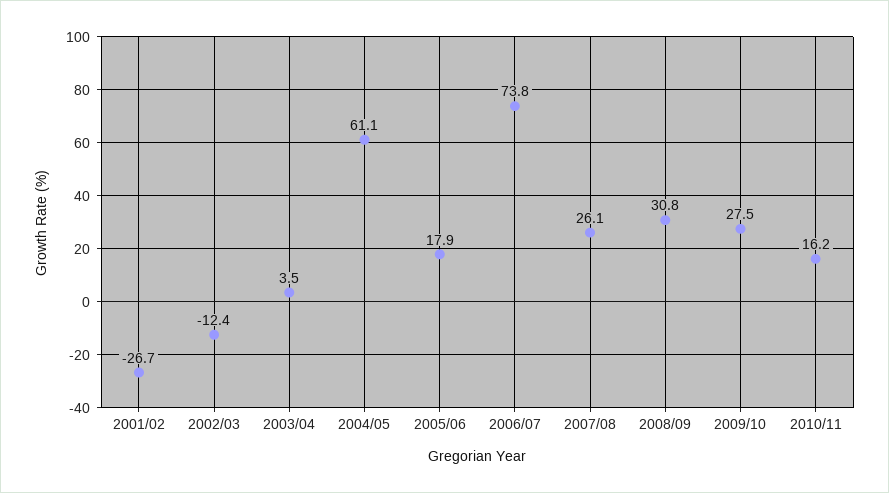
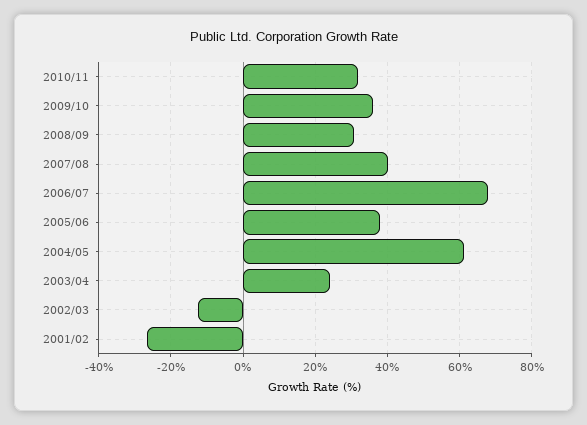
2003/04: 3.5 -> 24
2005/06: 17.9 -> 38
2006/07: 73.8 -> 68
2007/08: 26.1 -> 40
2009/10: 27.5 -> 36
2010/11: 16.2 -> 32

